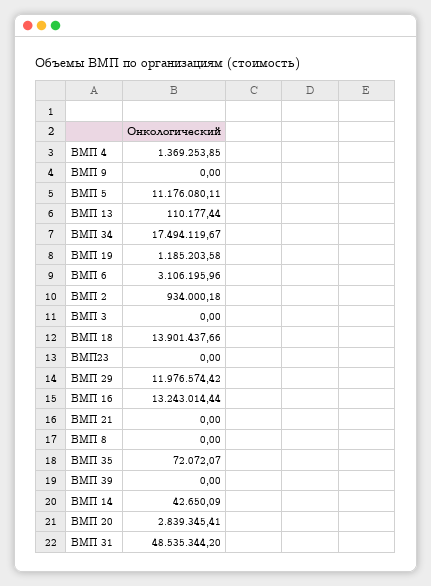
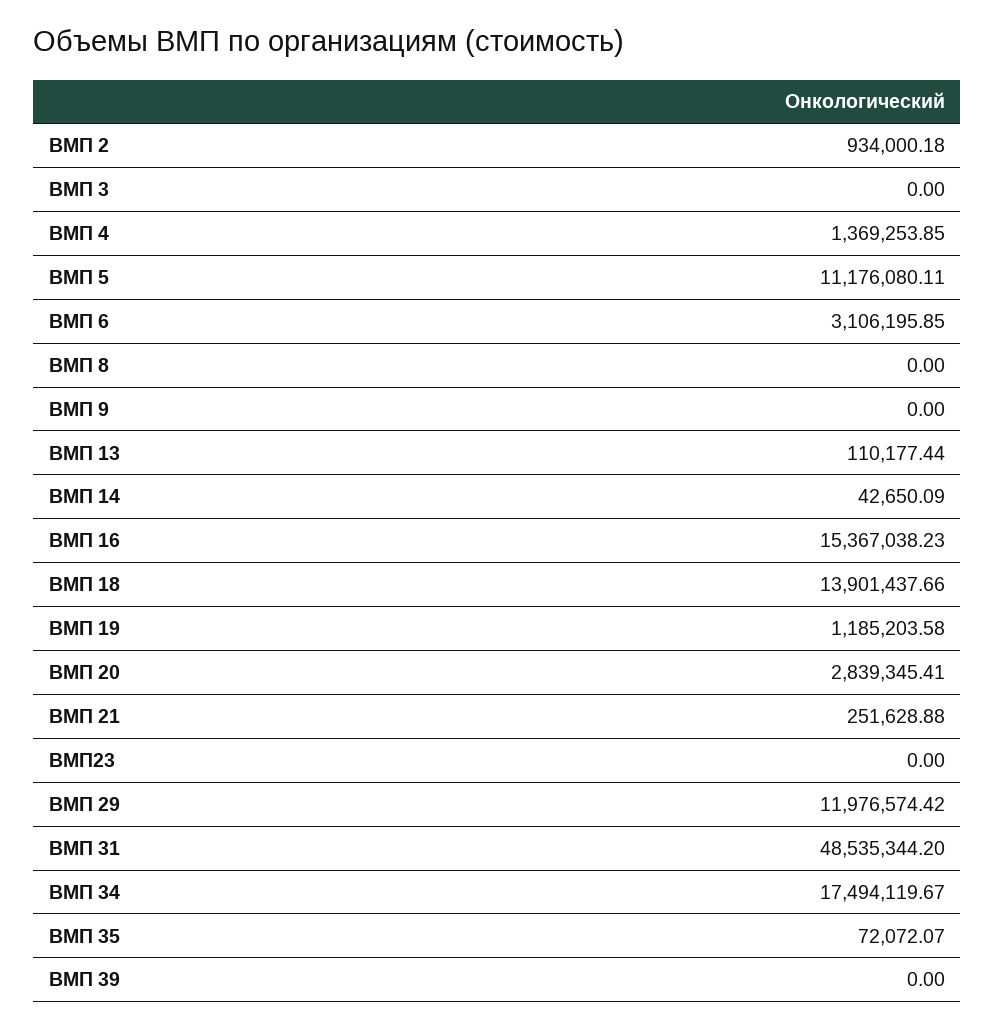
ВМП 6: 3106195.96 -> 3106195.85
ВМП 16: 13243014.44 -> 15367038.23
ВМП 21: 0 -> 251628.88

